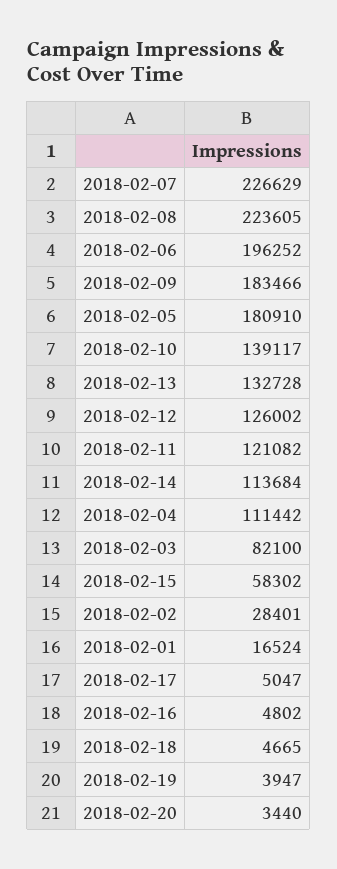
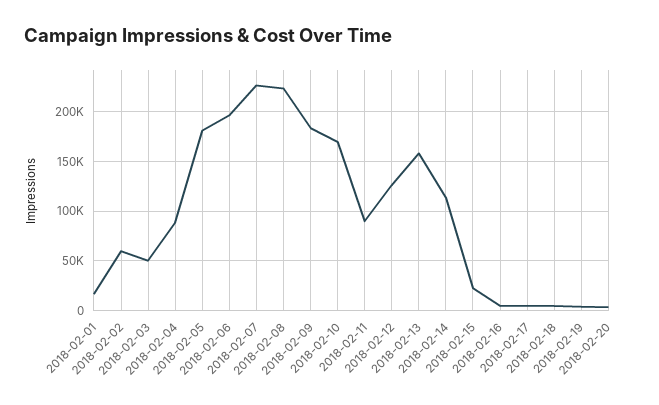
2018-02-10: 139117 -> 170000
2018-02-13: 132728 -> 160000
2018-02-11: 121082 -> 90000
2018-02-04: 111442 -> 90000
2018-02-03: 82100 -> 50000
2018-02-15: 58302 -> 20000
2018-02-02: 28401 -> 60000

